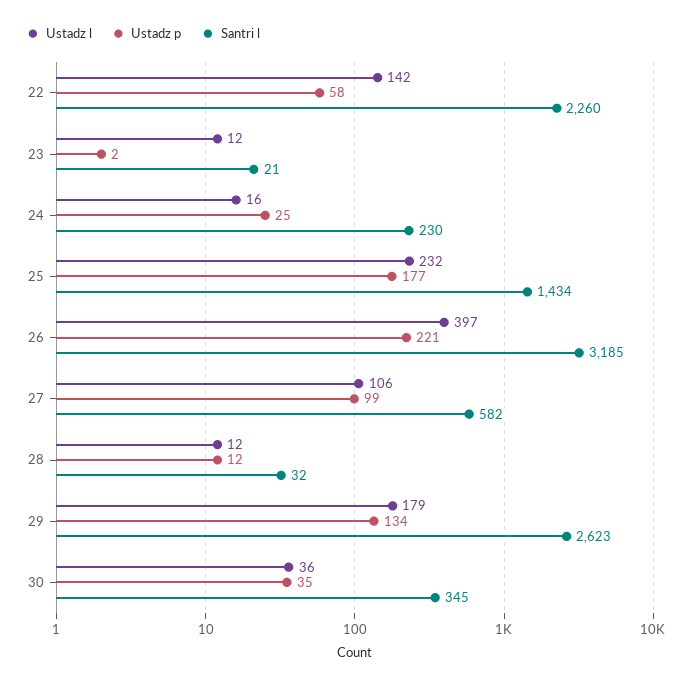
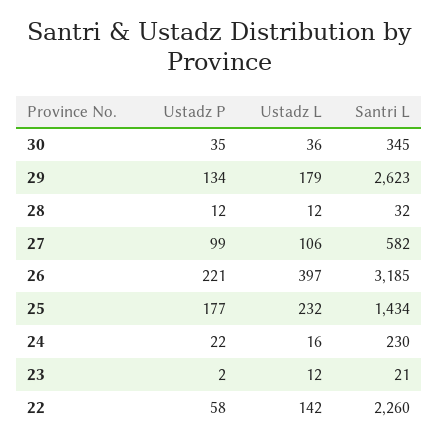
Ustadz p, 24: 25 -> 22

